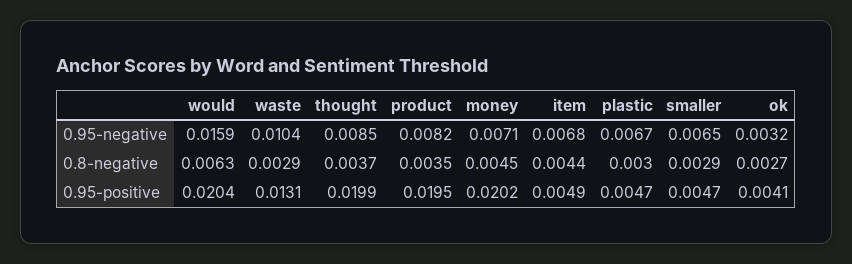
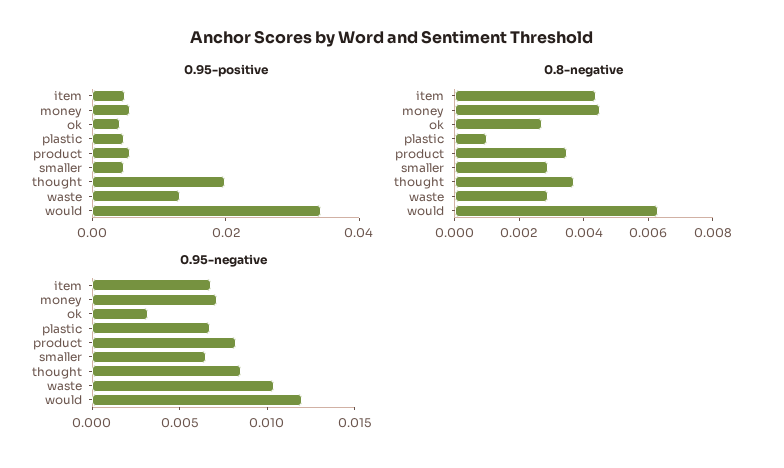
0.95-negative, would: 0.0159 -> 0.012
0.8-negative, plastic: 0.003 -> 0.001
0.95-positive, would: 0.0204 -> 0.035
0.95-positive, product: 0.0195 -> 0.005
0.95-positive, money: 0.0202 -> 0.005

